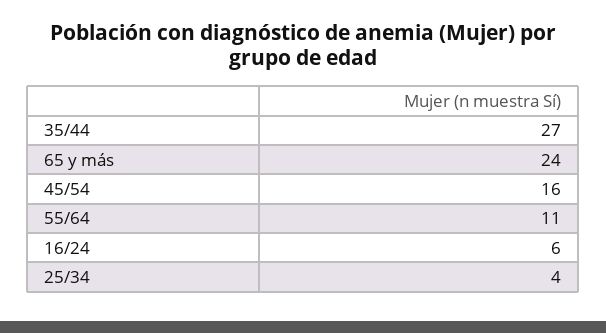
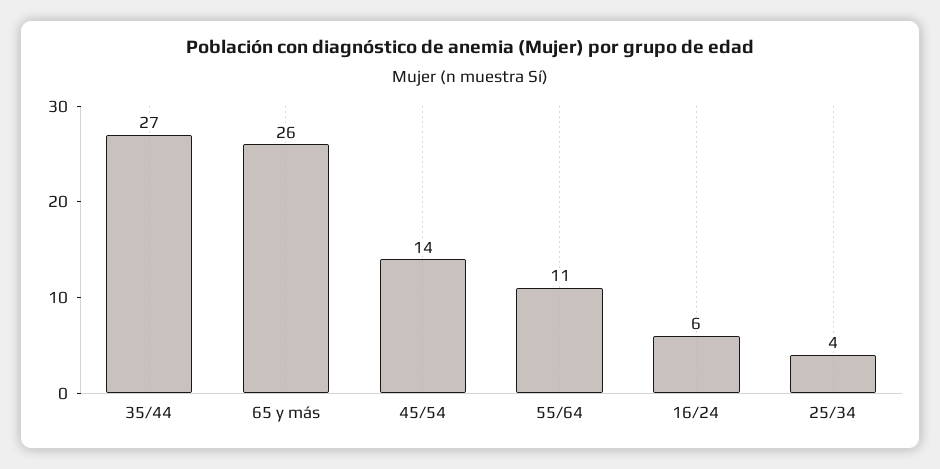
65 y más: 24 -> 26
45/54: 16 -> 14

